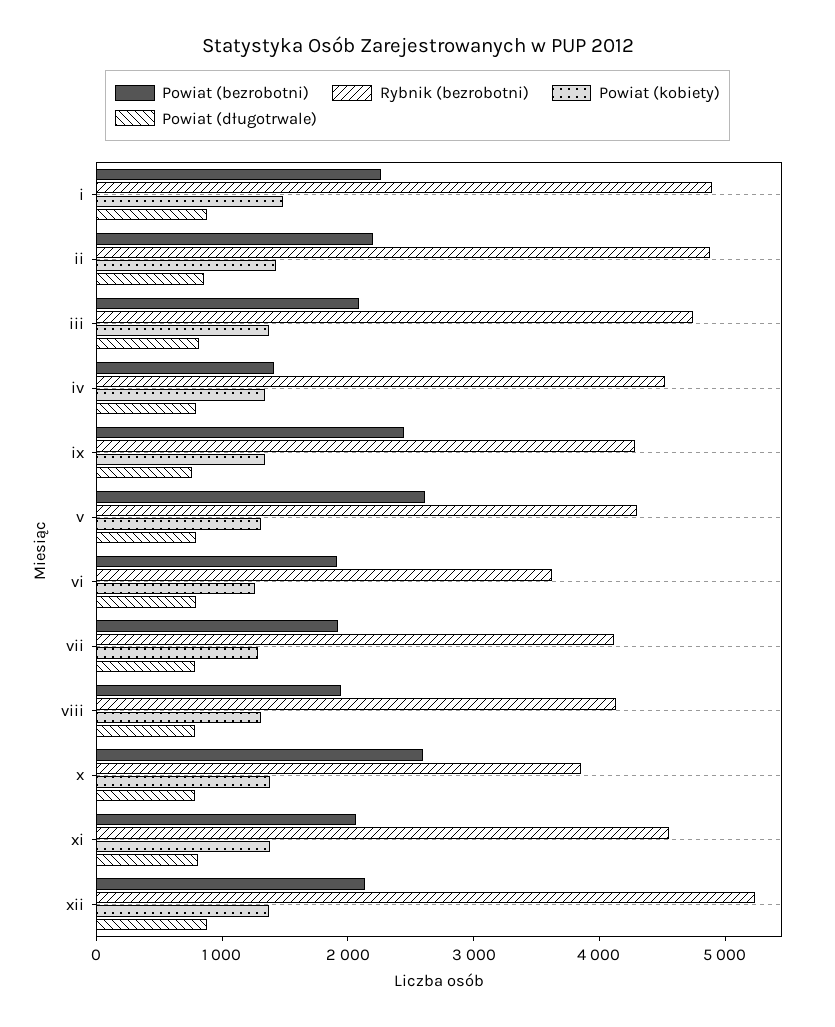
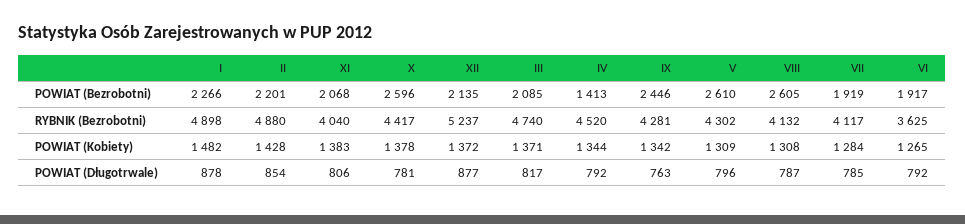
Powiat (bezrobotni), viii: 2000 -> 2605
Rybnik (bezrobotni), x: 3800 -> 4417
Rybnik (bezrobotni), xi: 4600 -> 4040

